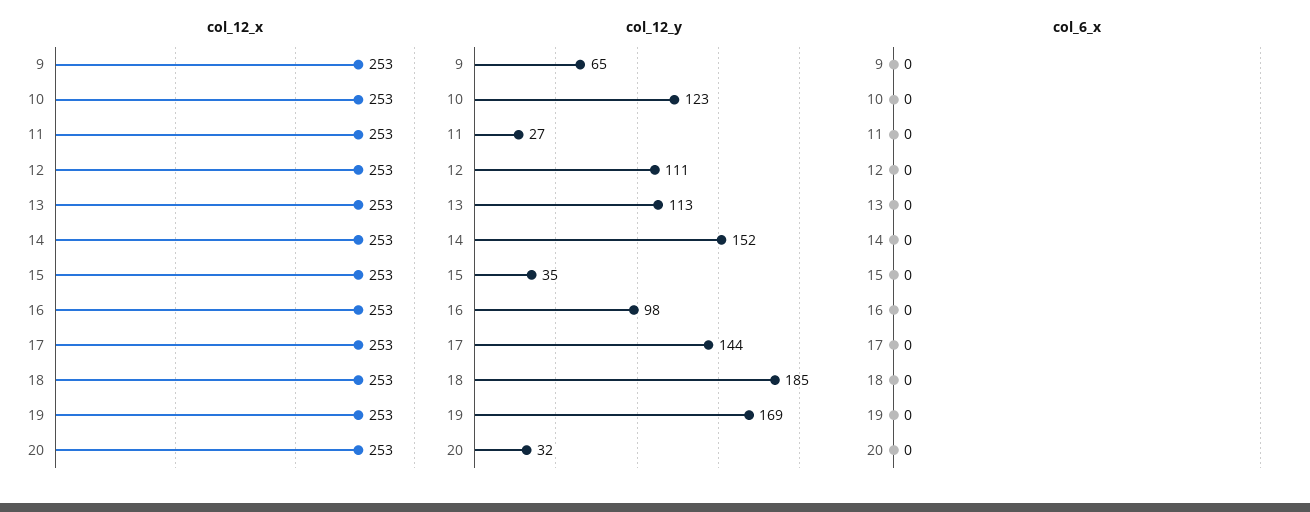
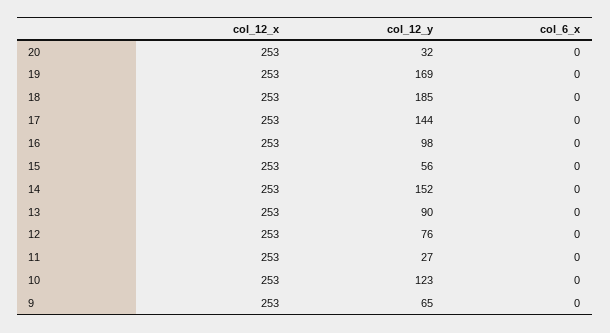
col_12_y, 12: 111 -> 76
col_12_y, 13: 113 -> 90
col_12_y, 15: 35 -> 56

